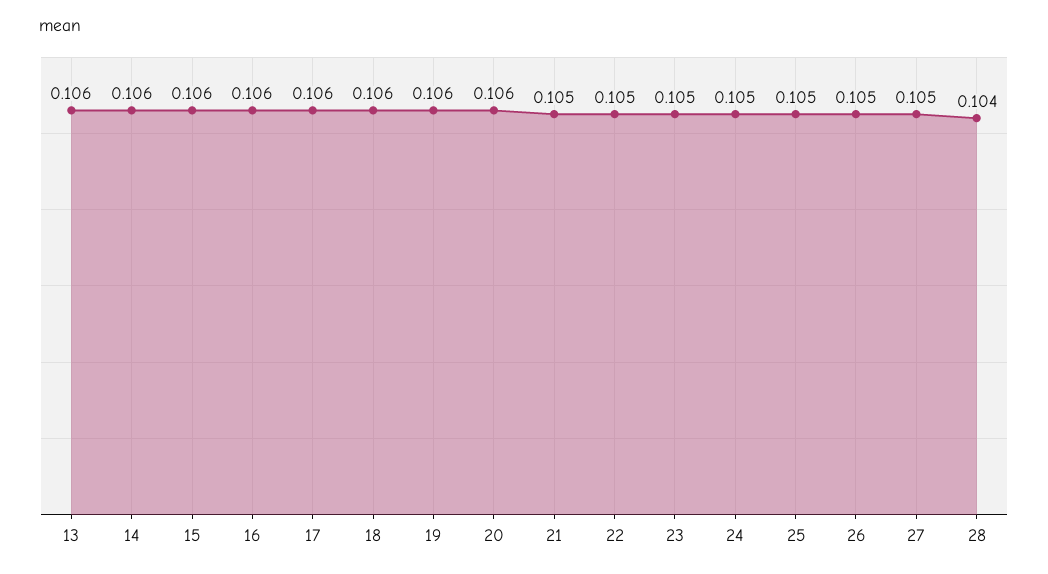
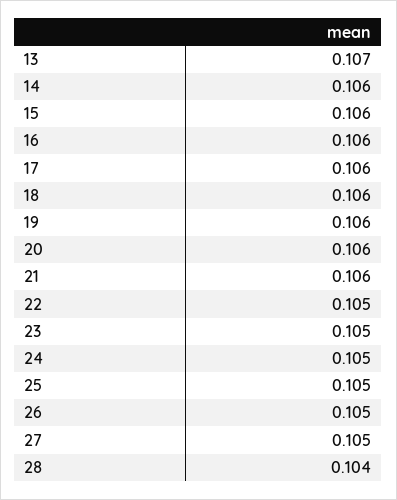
13: 0.106 -> 0.107
21: 0.105 -> 0.106

